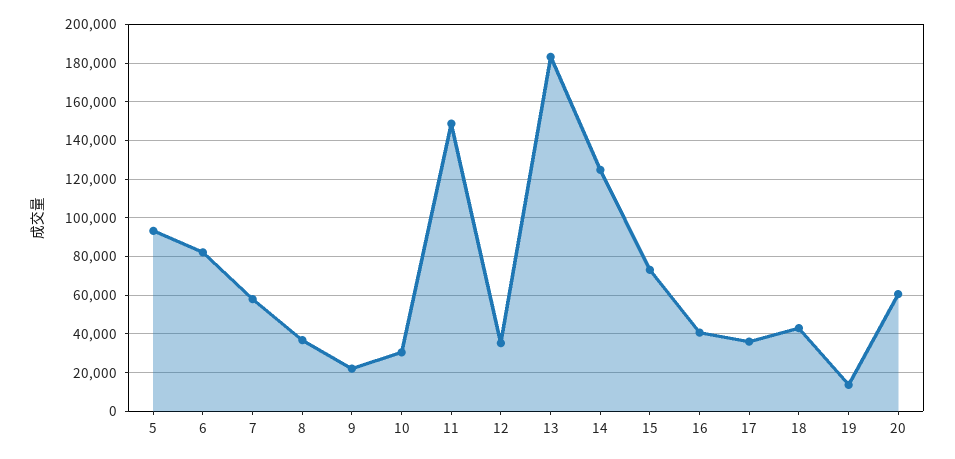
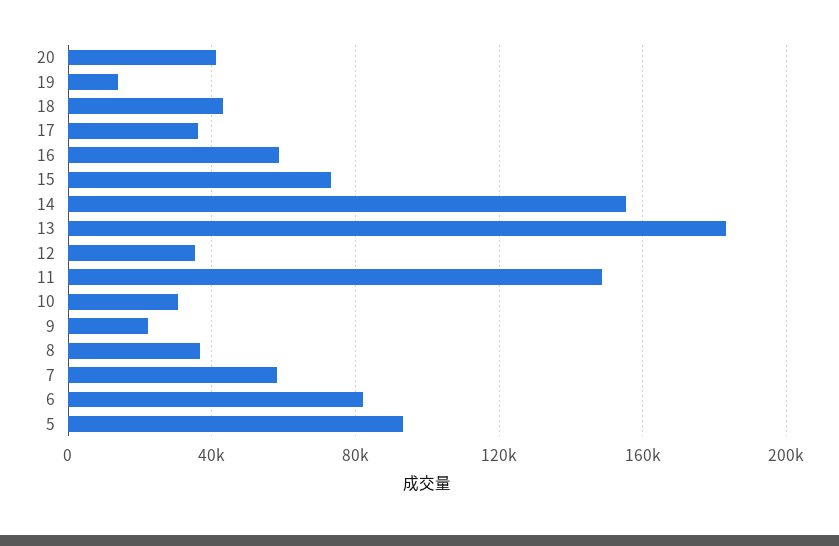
14: 125000 -> 155000
16: 40000 -> 60000
20: 60000 -> 40000

